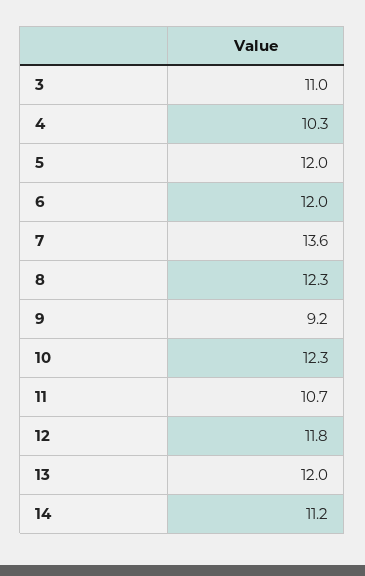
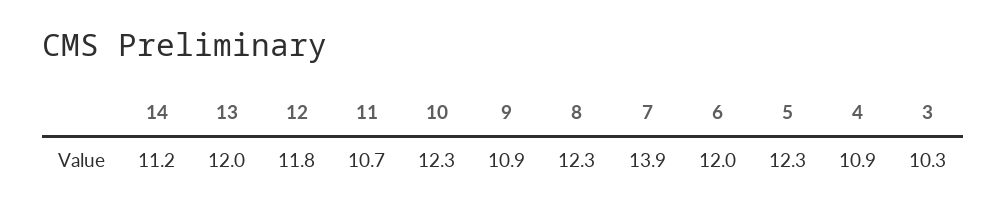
3: 11 -> 10.3
4: 10.3 -> 10.9
5: 12 -> 12.3
7: 13.6 -> 13.9
9: 9.2 -> 10.9

